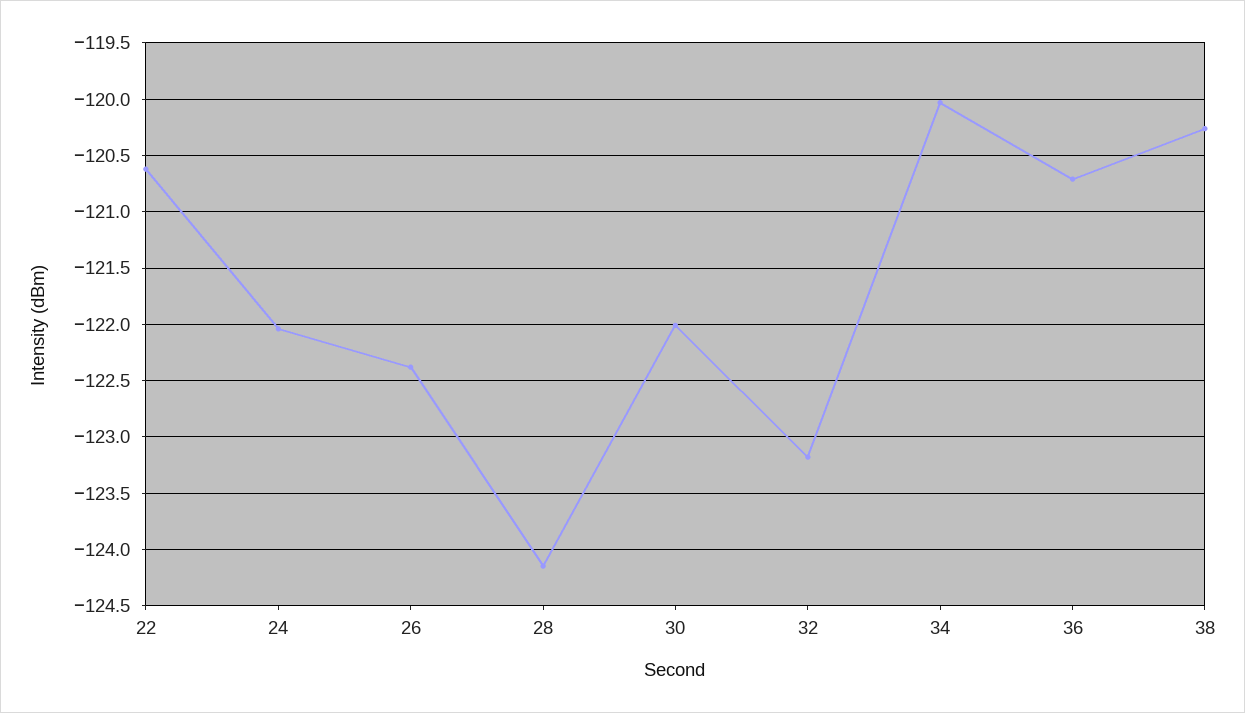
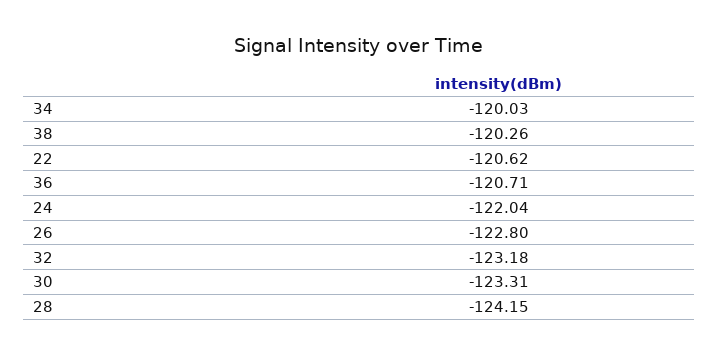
26: -122.4 -> -122.8
30: -122 -> -123.31

